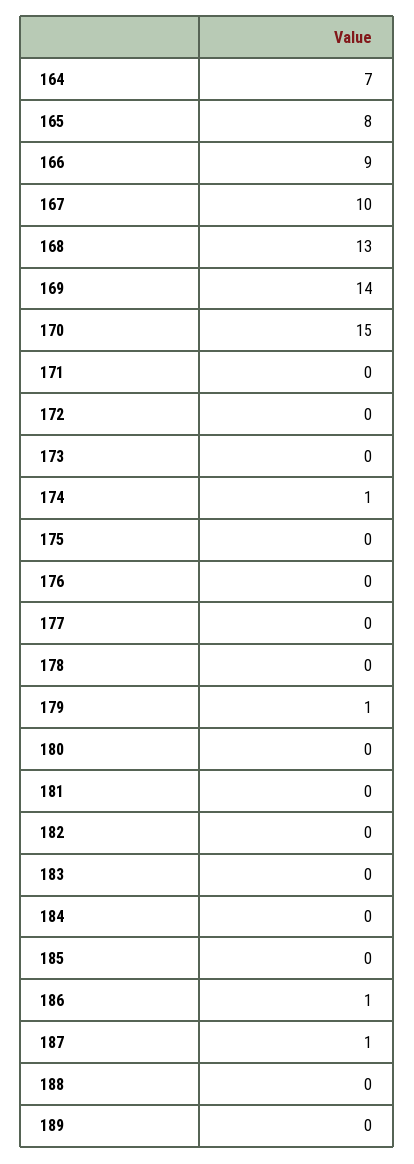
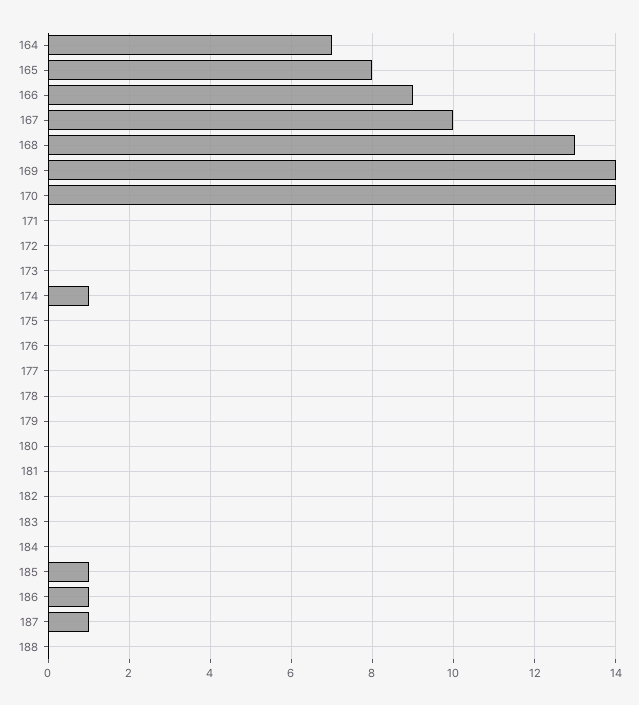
170: 15 -> 14
179: 1 -> 0
185: 0 -> 1
189: 0 -> none

